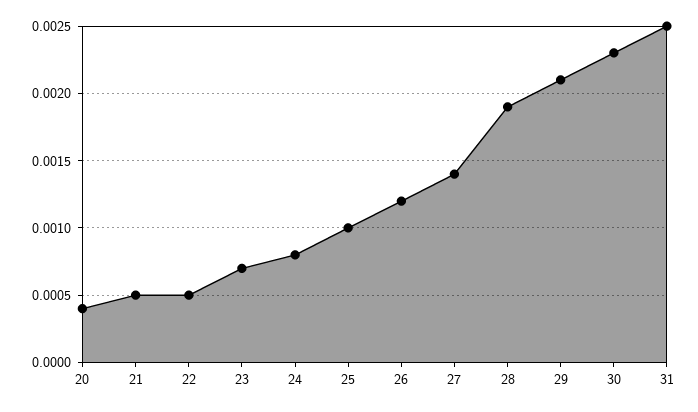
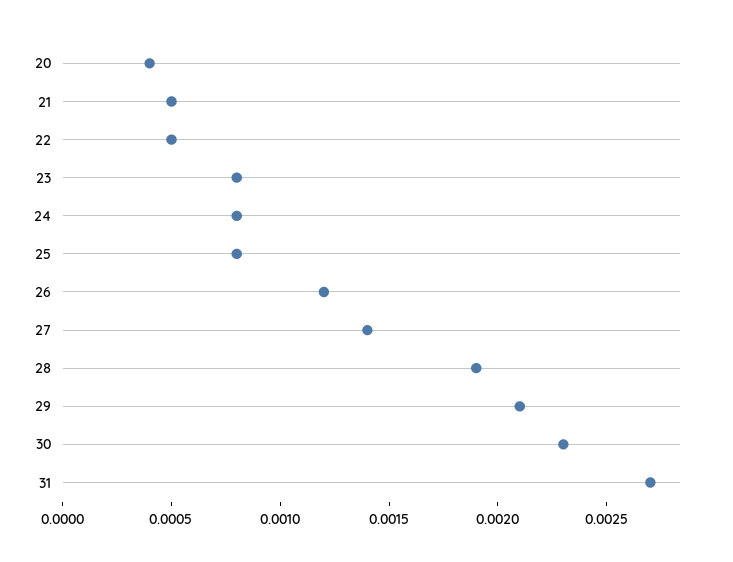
23: 0.0007 -> 0.0008
25: 0.001 -> 0.0008
31: 0.0025 -> 0.0027

